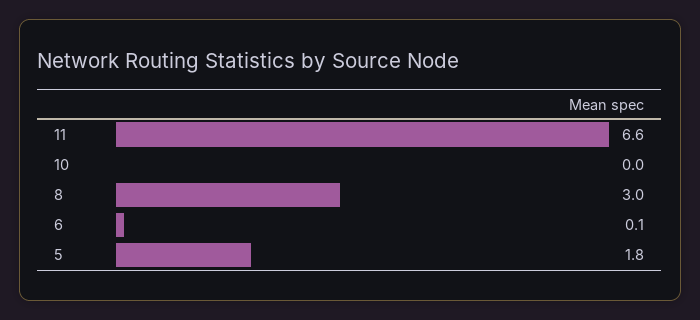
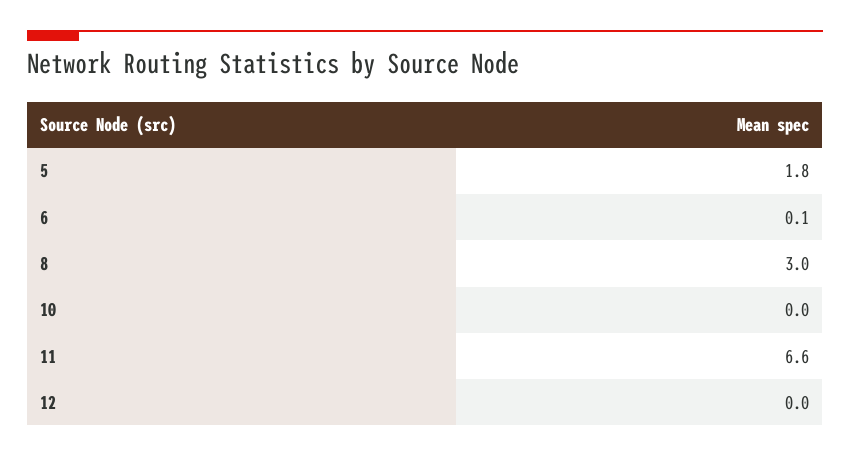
12: none -> 0

